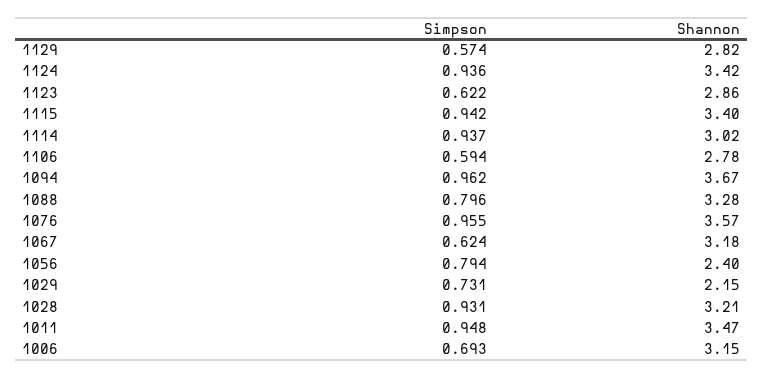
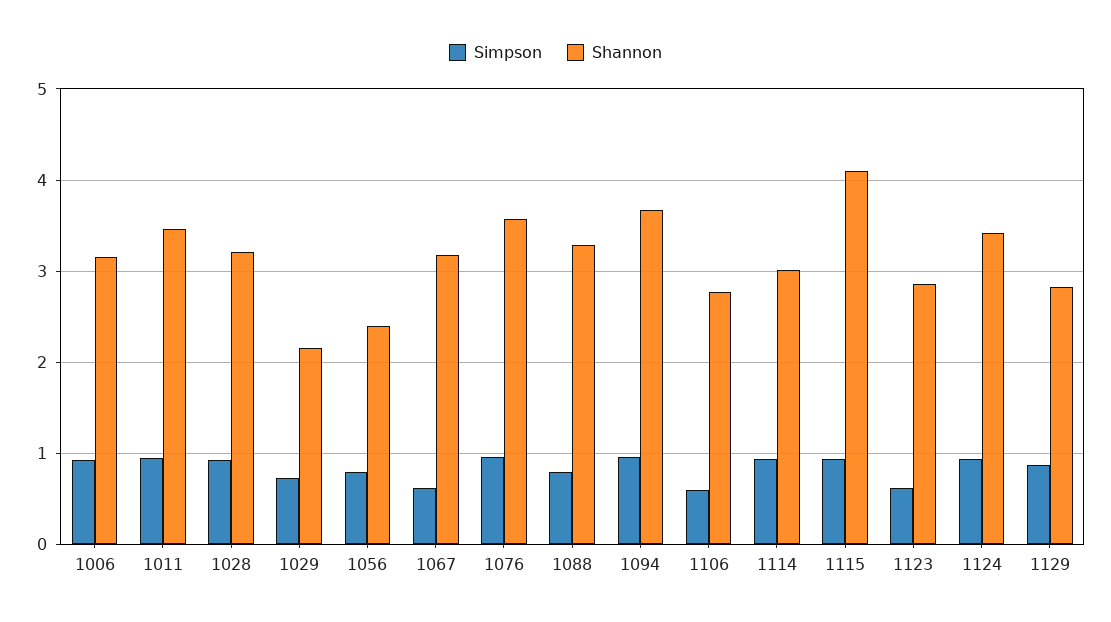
Simpson, 1129: 0.574 -> 0.9
Shannon, 1115: 3.4 -> 4.1
Simpson, 1006: 0.693 -> 0.9

